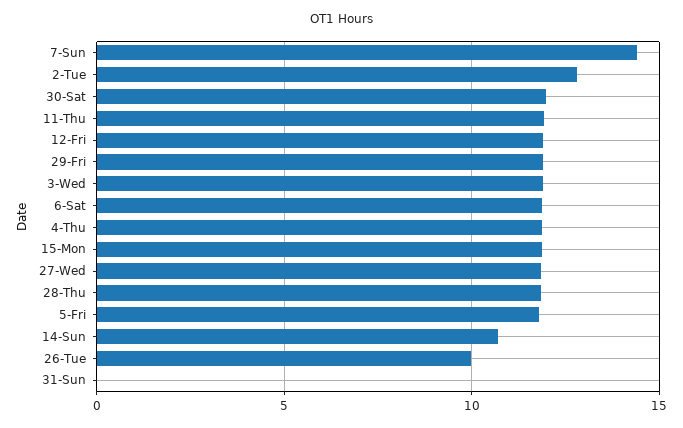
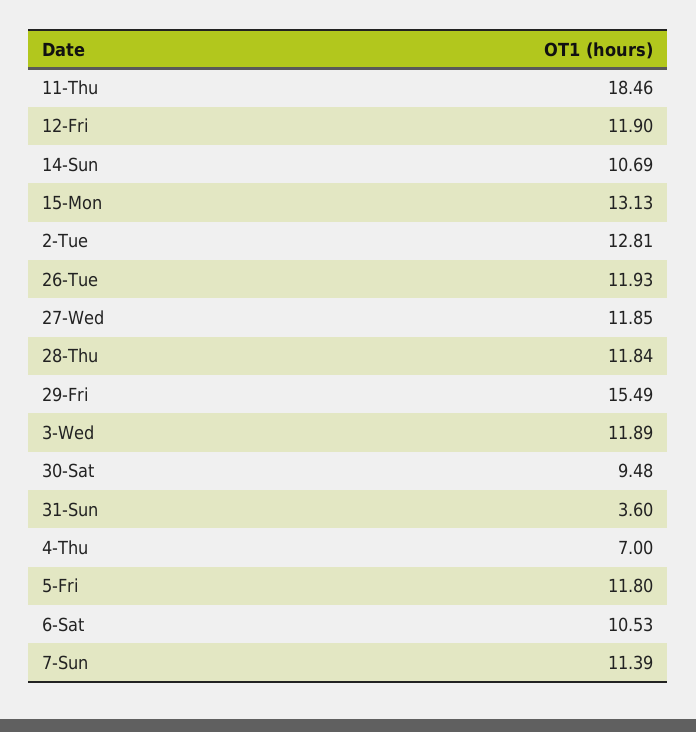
7-Sun: 14.5 -> 11.39
30-Sat: 12 -> 9.48
11-Thu: 12 -> 18.46
29-Fri: 12 -> 15.49
6-Sat: 12 -> 10.53
4-Thu: 12 -> 7
15-Mon: 12 -> 13.13
26-Tue: 10 -> 11.93
31-Sun: 0 -> 3.6

